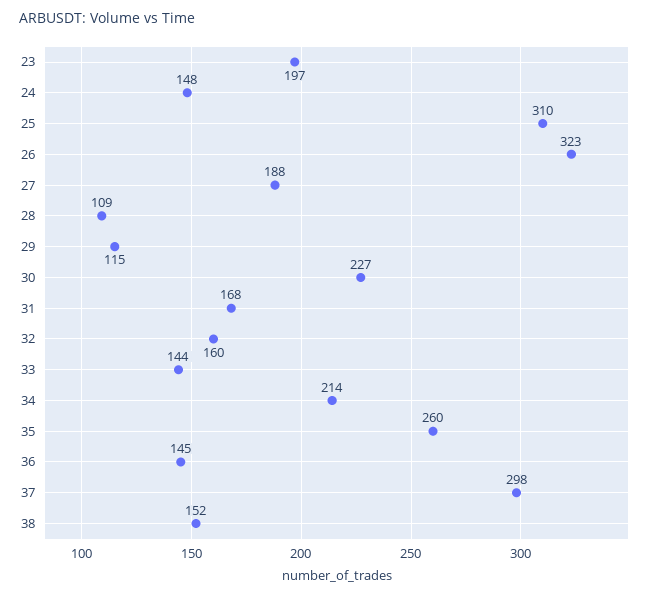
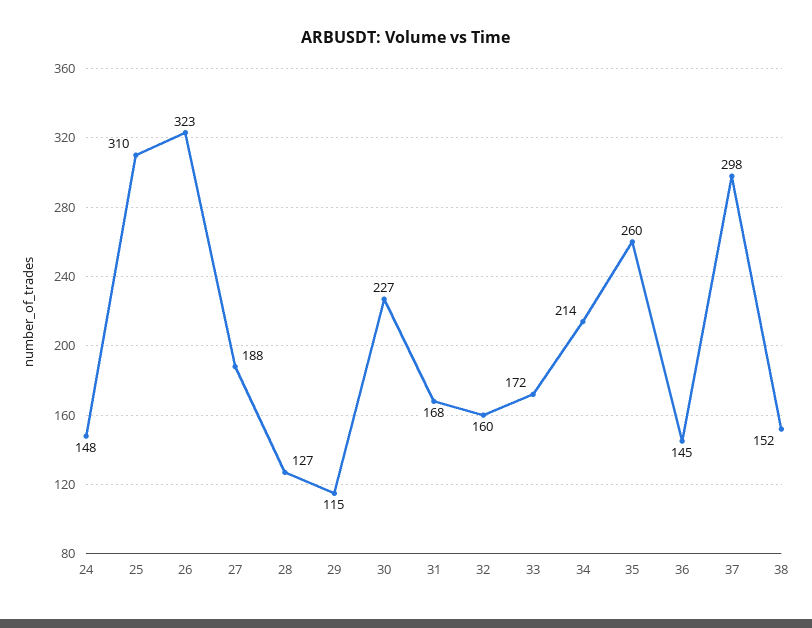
23: 197 -> none
28: 109 -> 127
33: 144 -> 172

